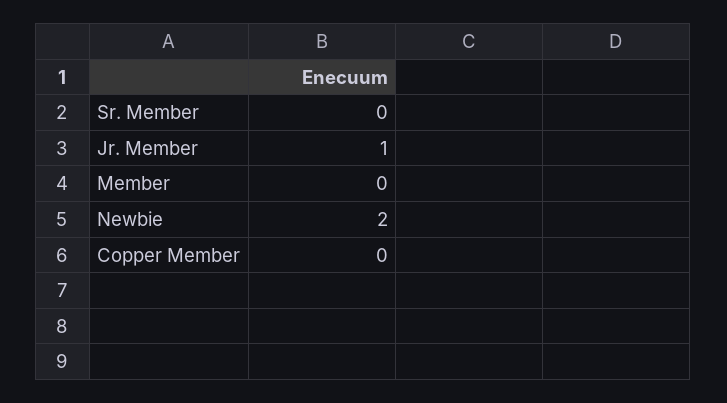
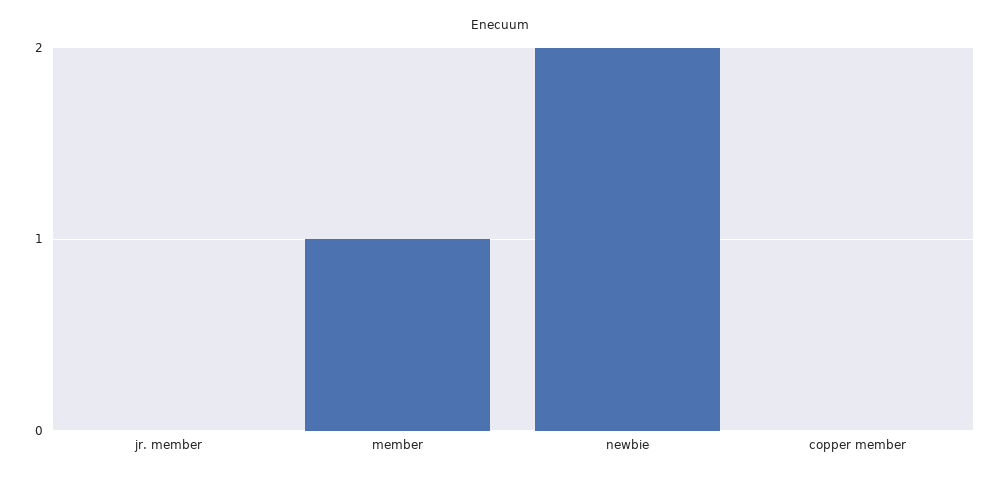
Sr. Member: 0 -> none
Jr. Member: 1 -> 0
Member: 0 -> 1

